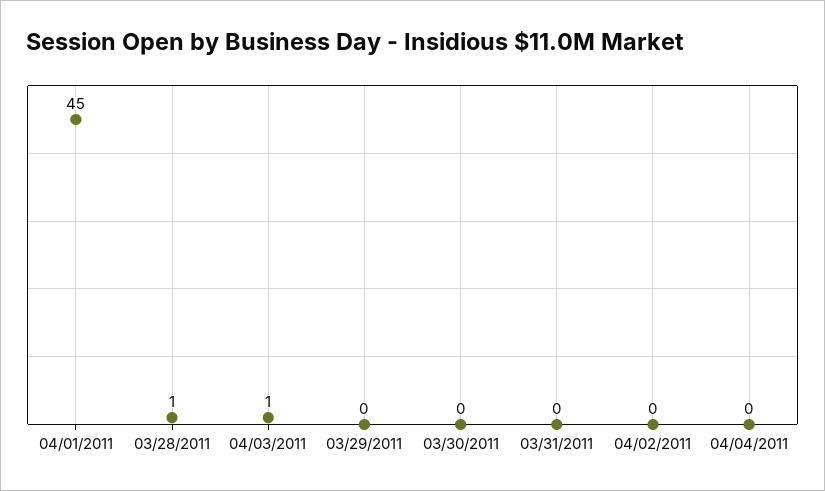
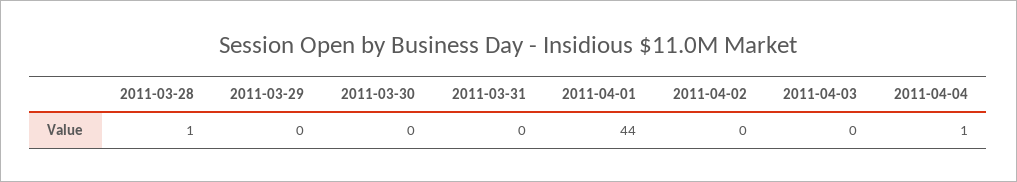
04/01/2011: 45 -> 44
04/03/2011: 1 -> 0
04/04/2011: 0 -> 1

